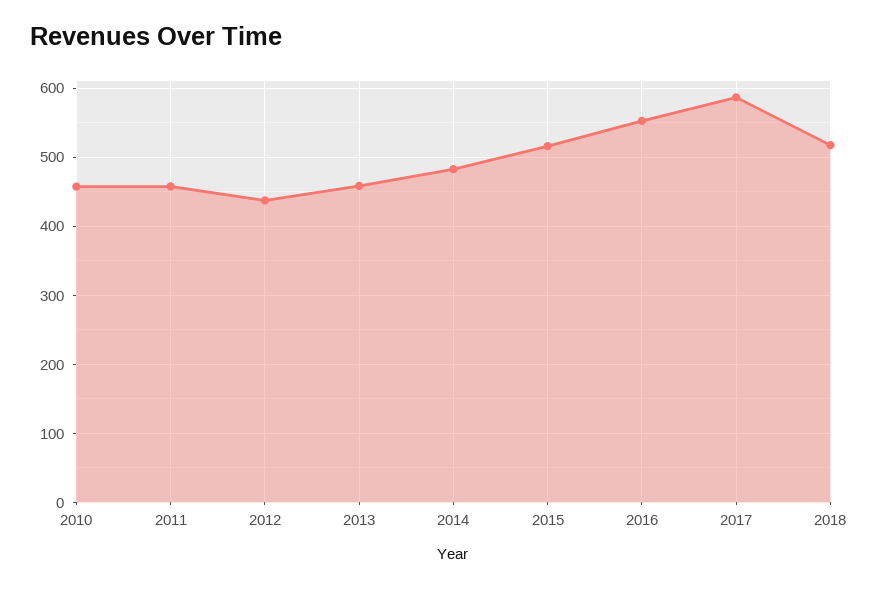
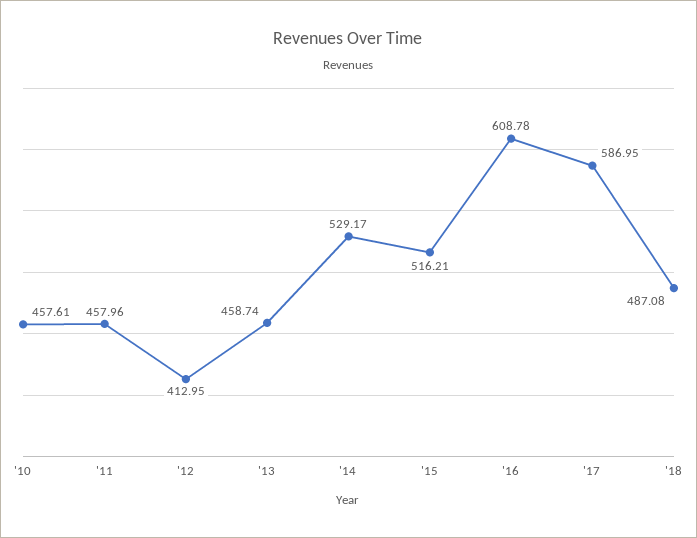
2012: 440 -> 412.95
2014: 480 -> 529.17
2016: 550 -> 608.78
2018: 520 -> 487.08

